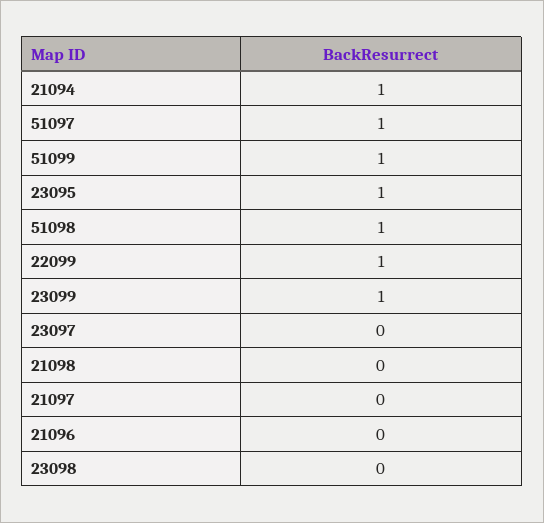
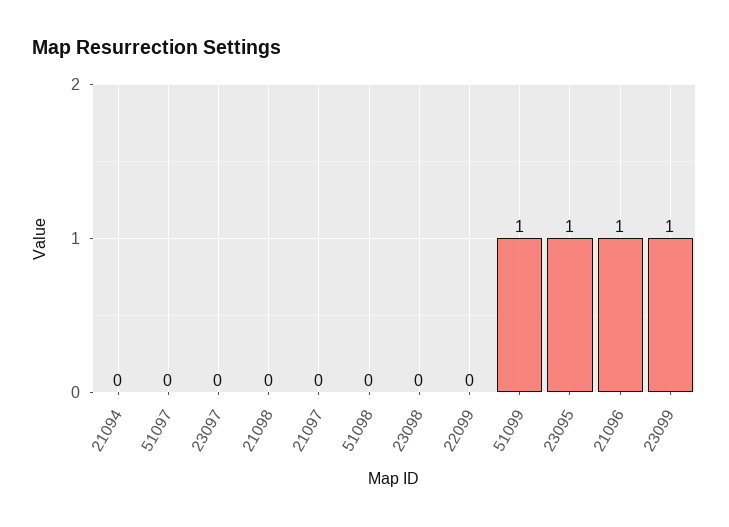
21094: 1 -> 0
51097: 1 -> 0
51098: 1 -> 0
22099: 1 -> 0
21096: 0 -> 1

